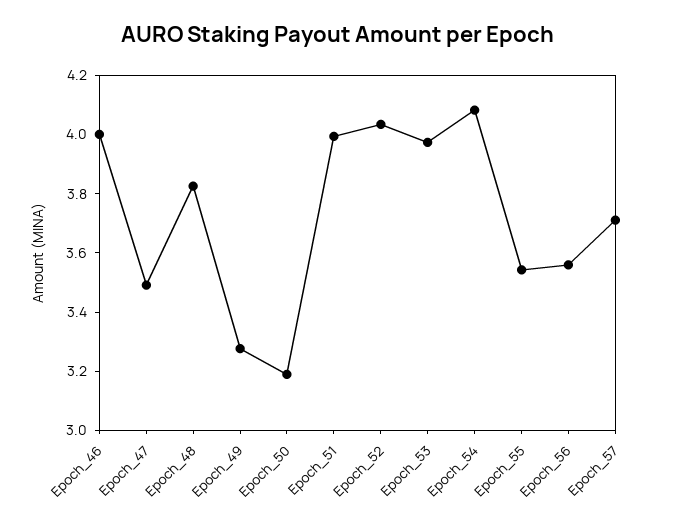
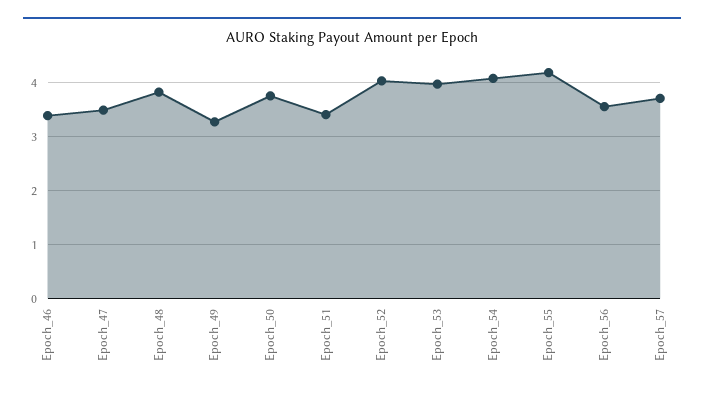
Epoch_46: 4 -> 3.4
Epoch_50: 3.2 -> 3.8
Epoch_51: 4 -> 3.4
Epoch_55: 3.55 -> 4.2

